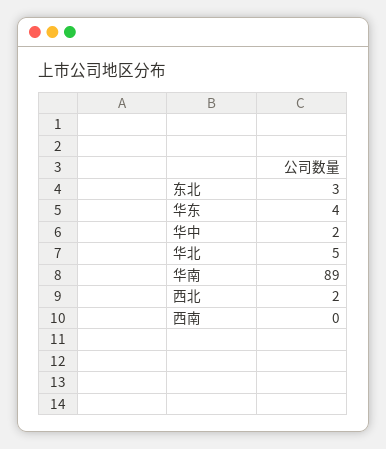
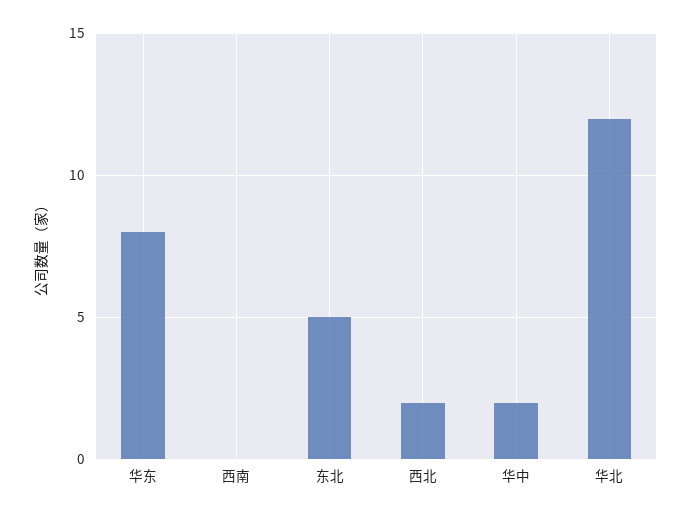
东北: 3 -> 5
华东: 4 -> 8
华北: 5 -> 12
华南: 89 -> none

